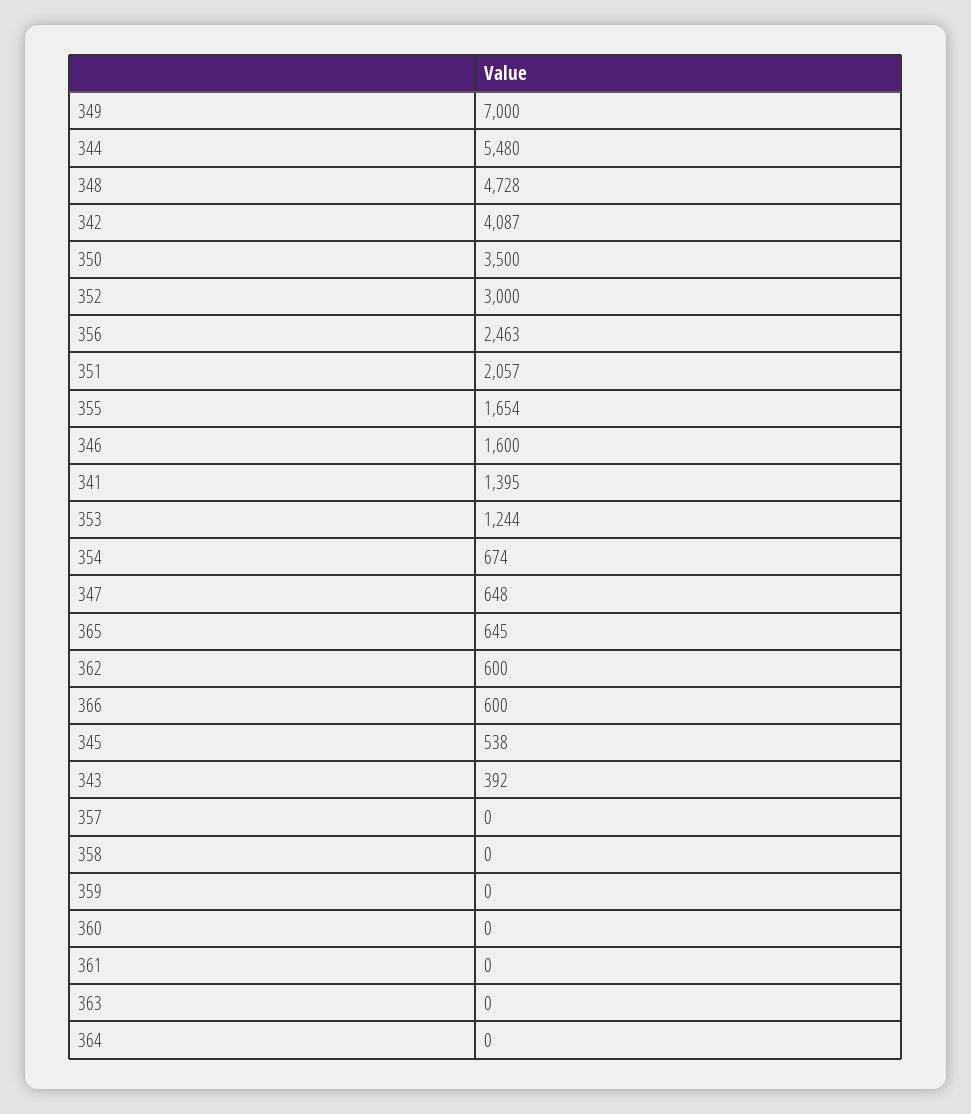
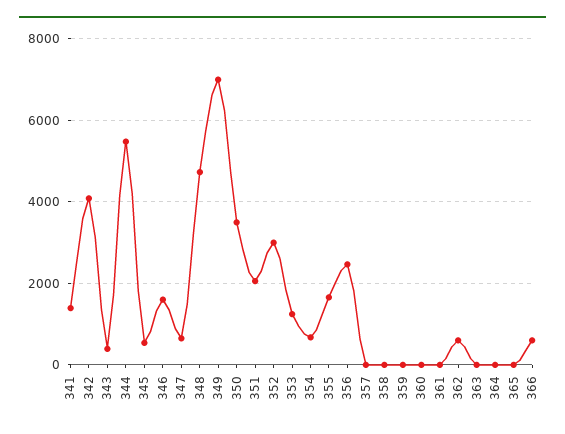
365: 645 -> 0

